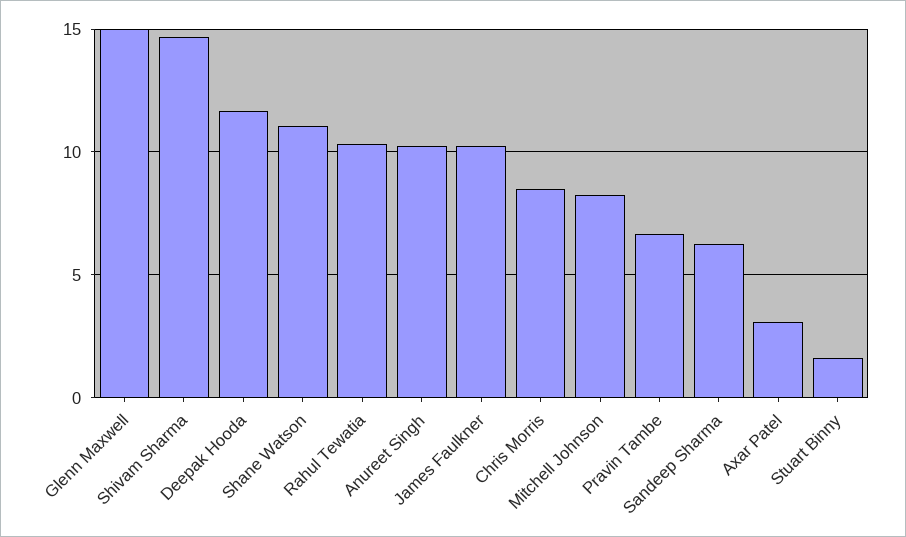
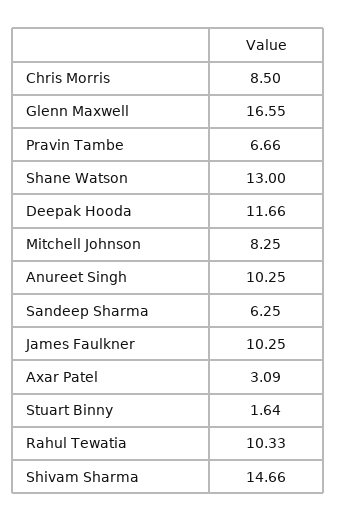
Glenn Maxwell: 15 -> 16.55
Shane Watson: 11 -> 13

